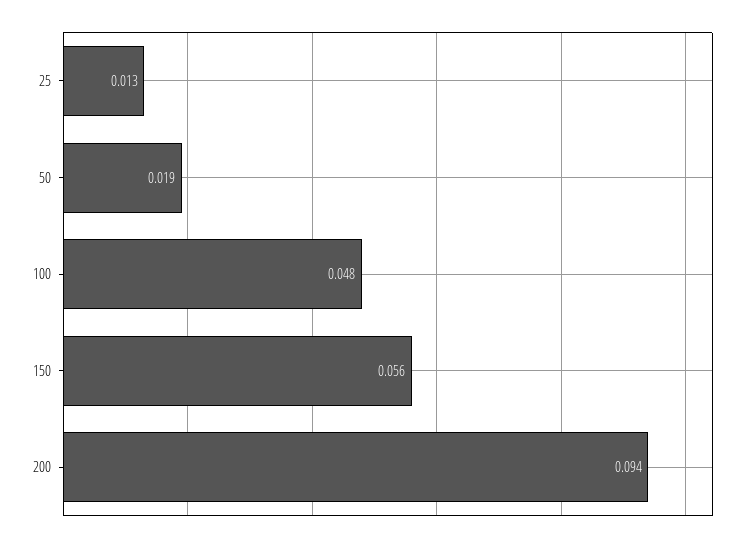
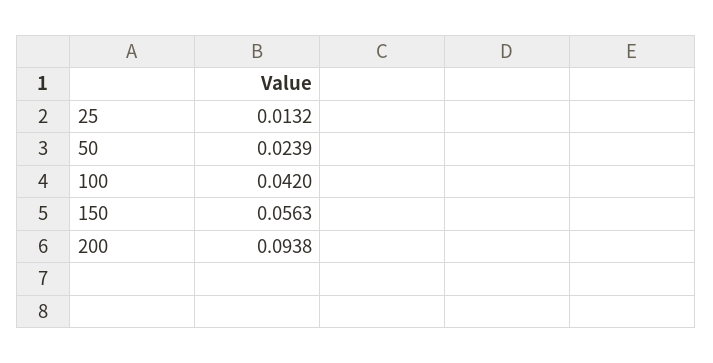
50: 0.019 -> 0.0239
100: 0.048 -> 0.042

